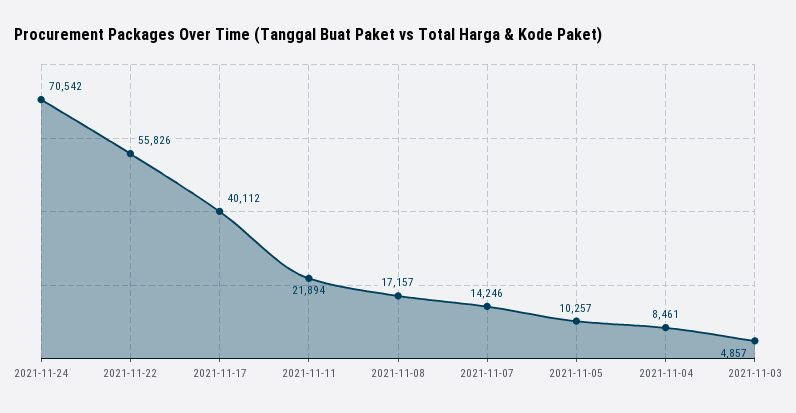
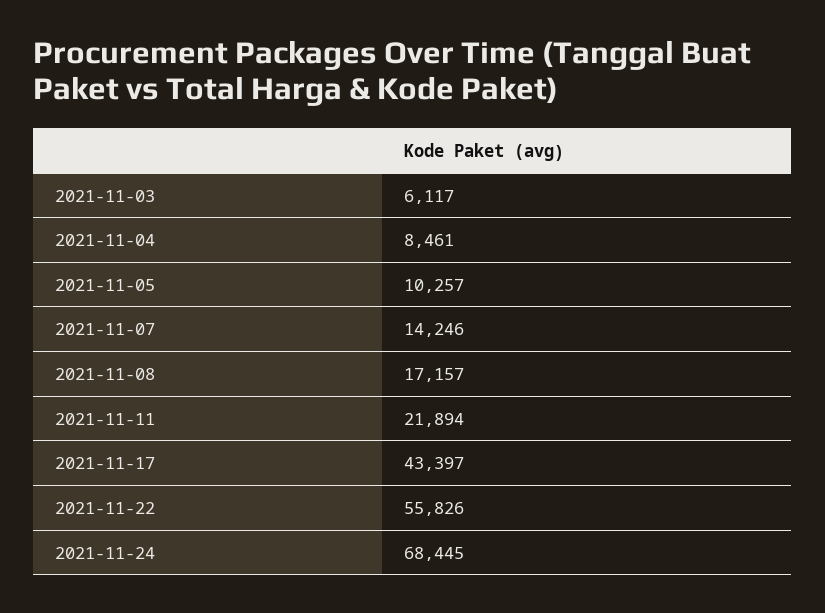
2021-11-24: 70542 -> 68445
2021-11-17: 40112 -> 43397
2021-11-03: 4857 -> 6117

